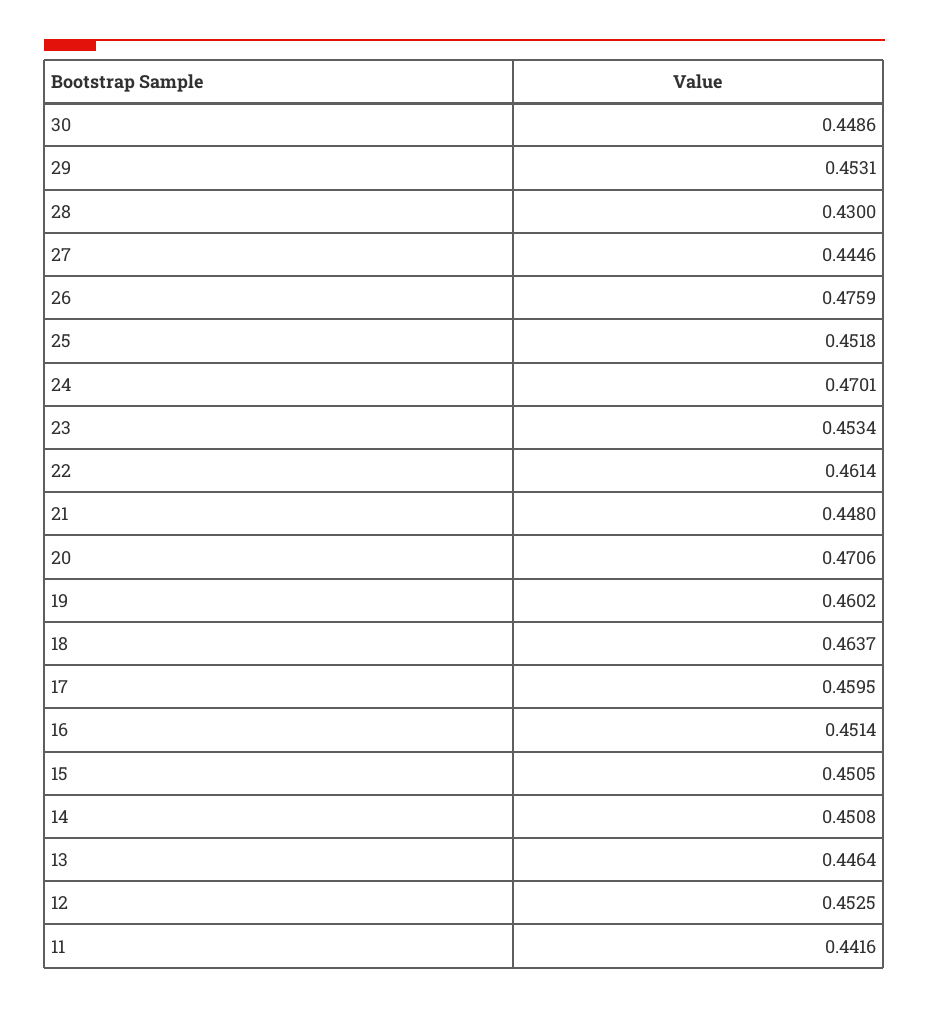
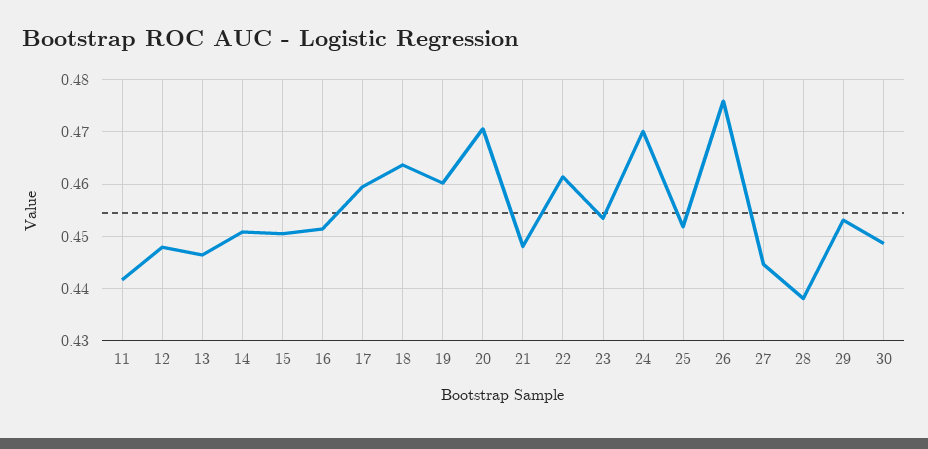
28: 0.43 -> 0.438
12: 0.4525 -> 0.448

